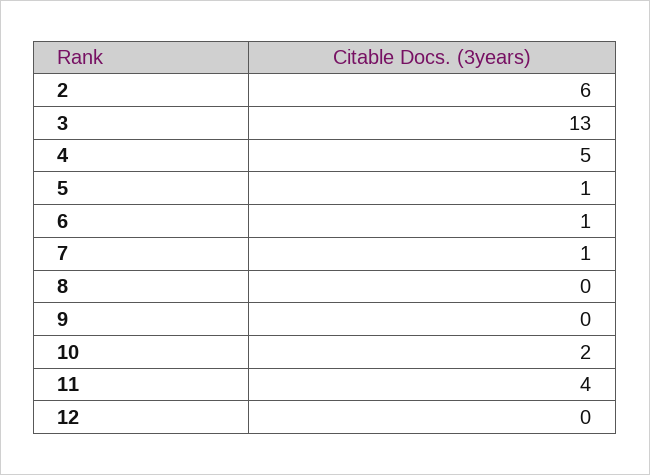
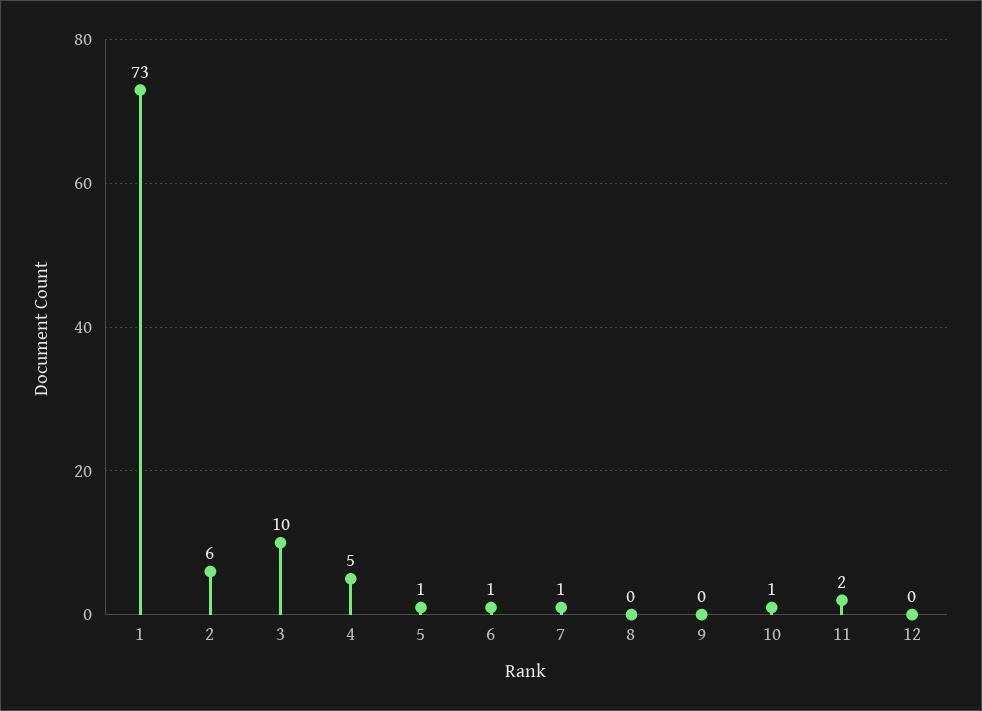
3: 13 -> 10
10: 2 -> 1
11: 4 -> 2
1: none -> 73

